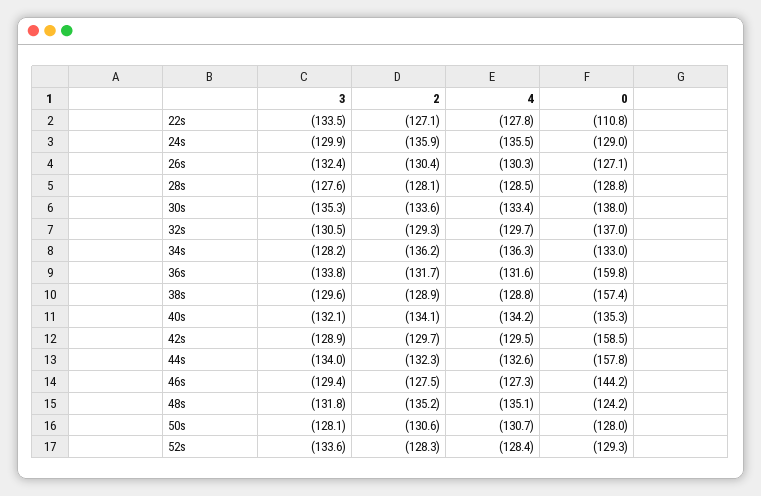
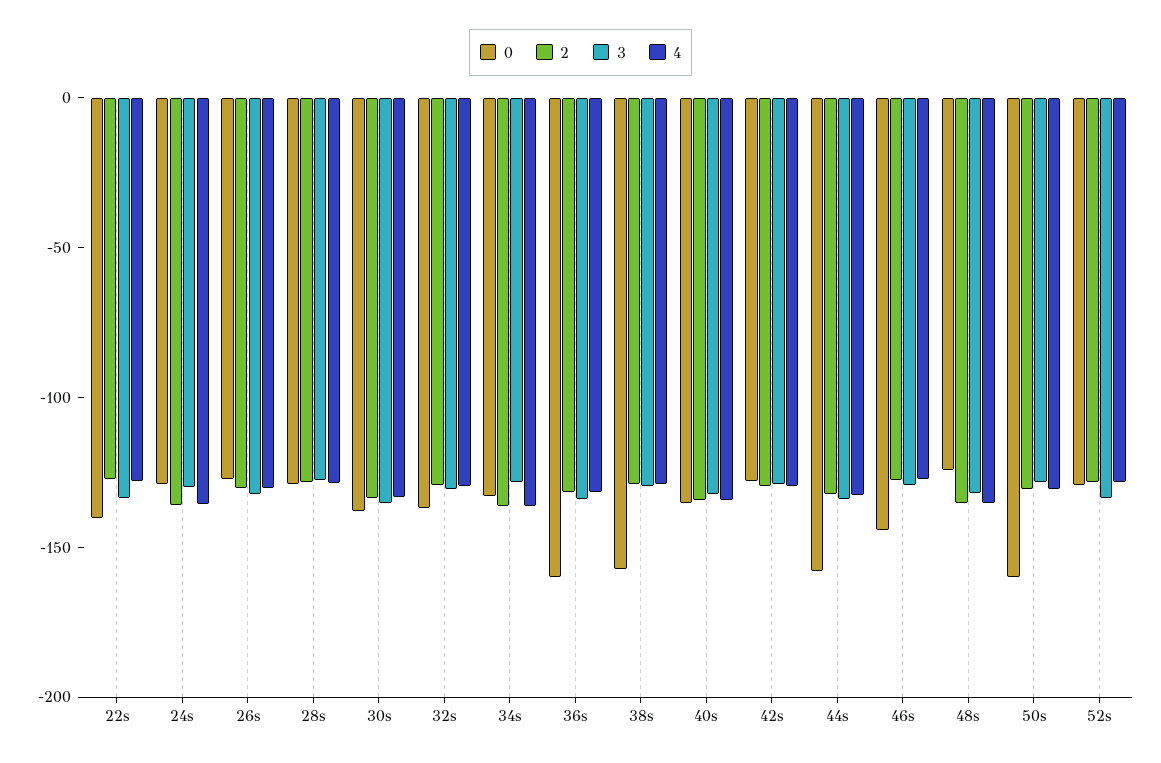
0, 22s: -110.8 -> -140
0, 42s: -158.5 -> -130
0, 50s: -128 -> -160

